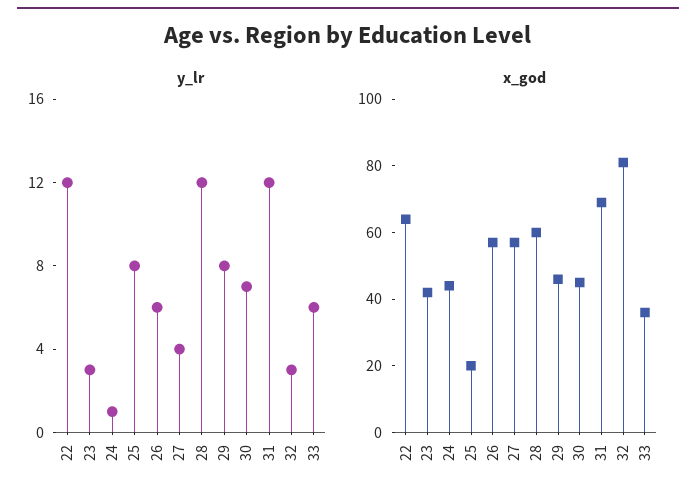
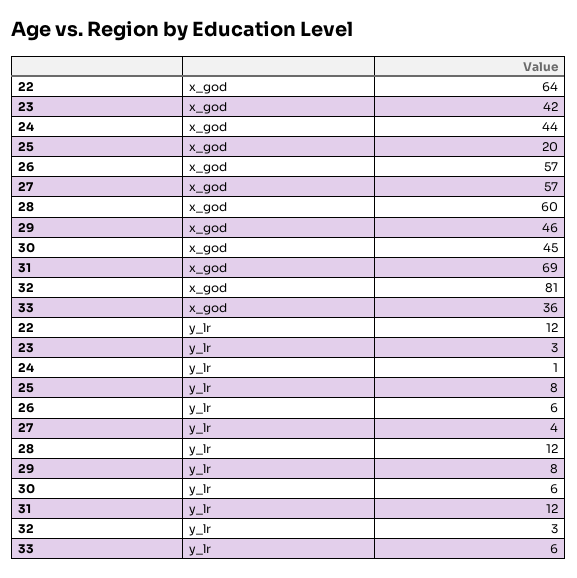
y_lr, 30: 7 -> 6

